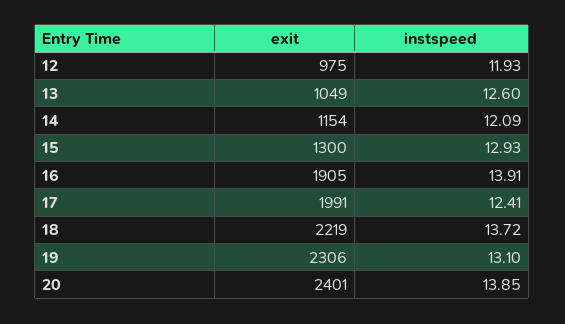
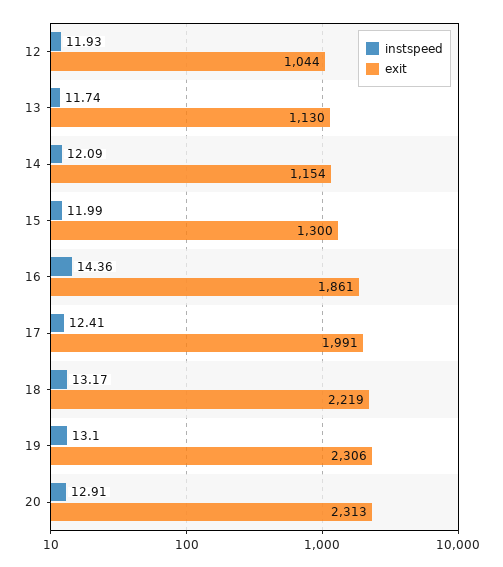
exit, 12: 975 -> 1044
exit, 13: 1049 -> 1130
instspeed, 13: 12.6 -> 11.74
instspeed, 15: 12.93 -> 11.99
exit, 16: 1905 -> 1861
instspeed, 16: 13.91 -> 14.36
instspeed, 18: 13.72 -> 13.17
exit, 20: 2401 -> 2313
instspeed, 20: 13.85 -> 12.91

